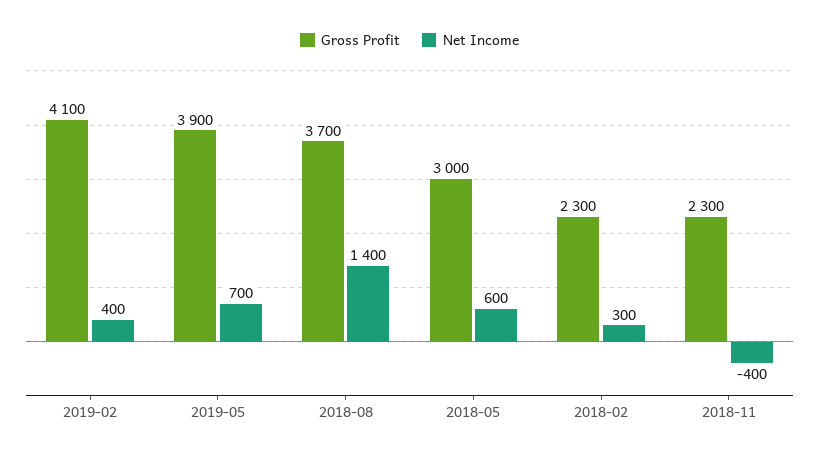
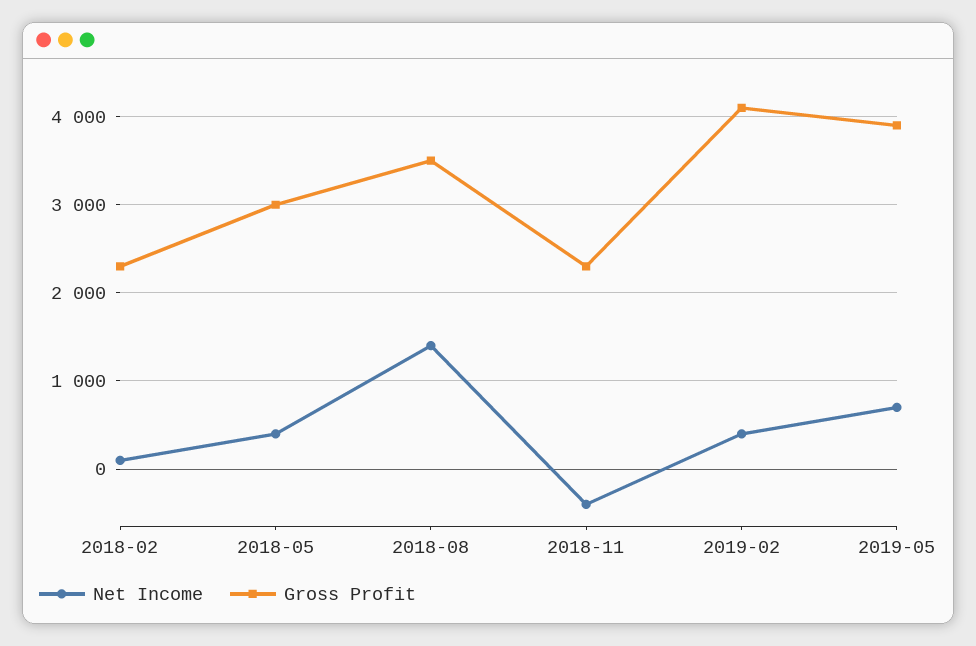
Gross Profit, 2018-08: 3700 -> 3500
Net Income, 2018-05: 600 -> 400
Net Income, 2018-02: 300 -> 100

